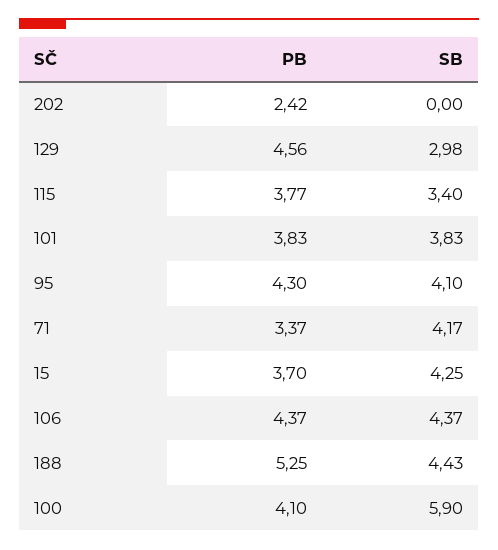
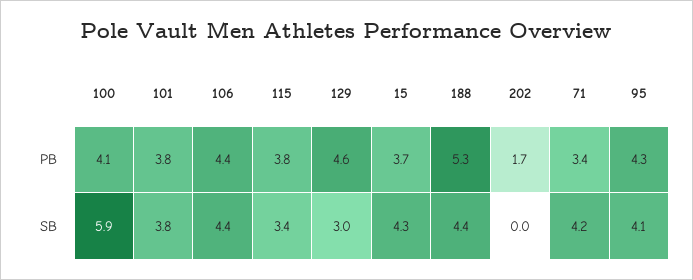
PB, 202: 2.42 -> 1.7

